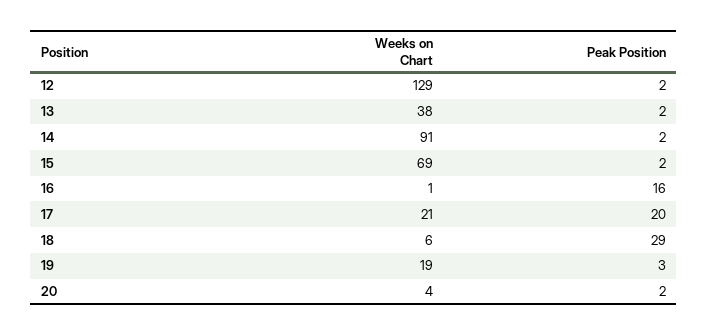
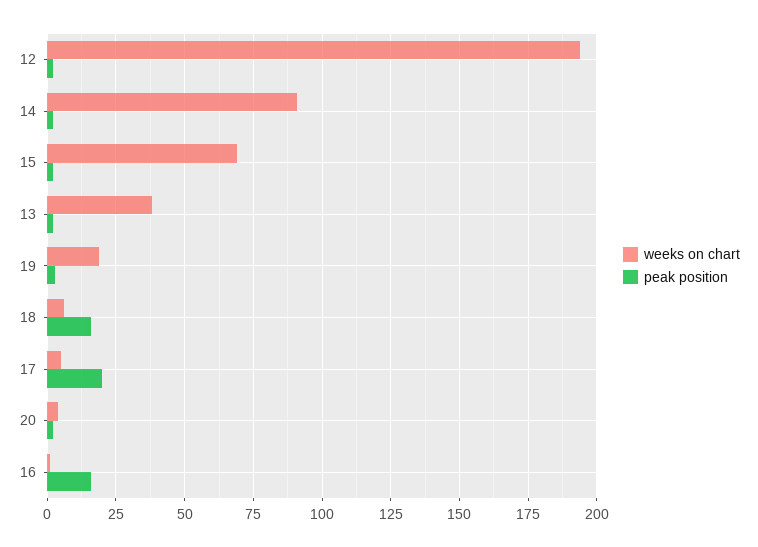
Weeks on Chart, 12: 129 -> 195
Weeks on Chart, 17: 21 -> 5
Peak Position, 18: 29 -> 15

